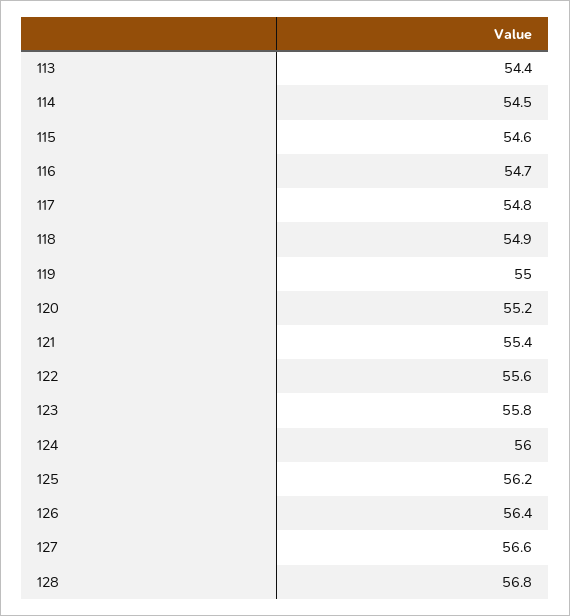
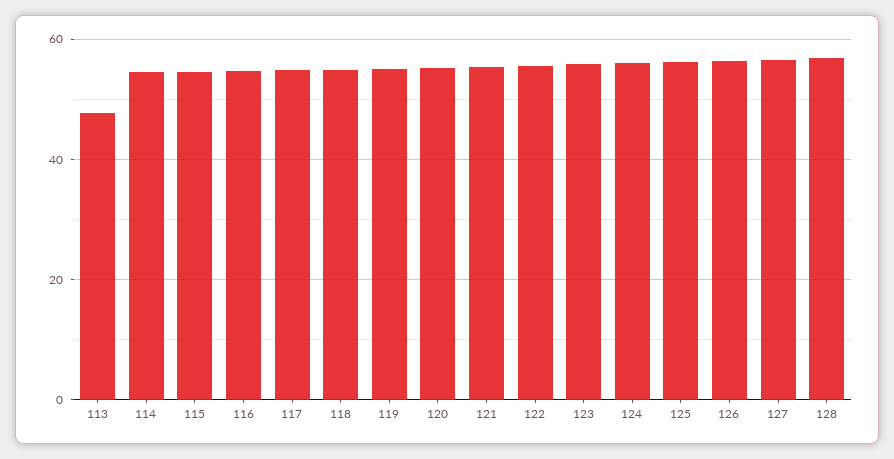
113: 54.4 -> 48

